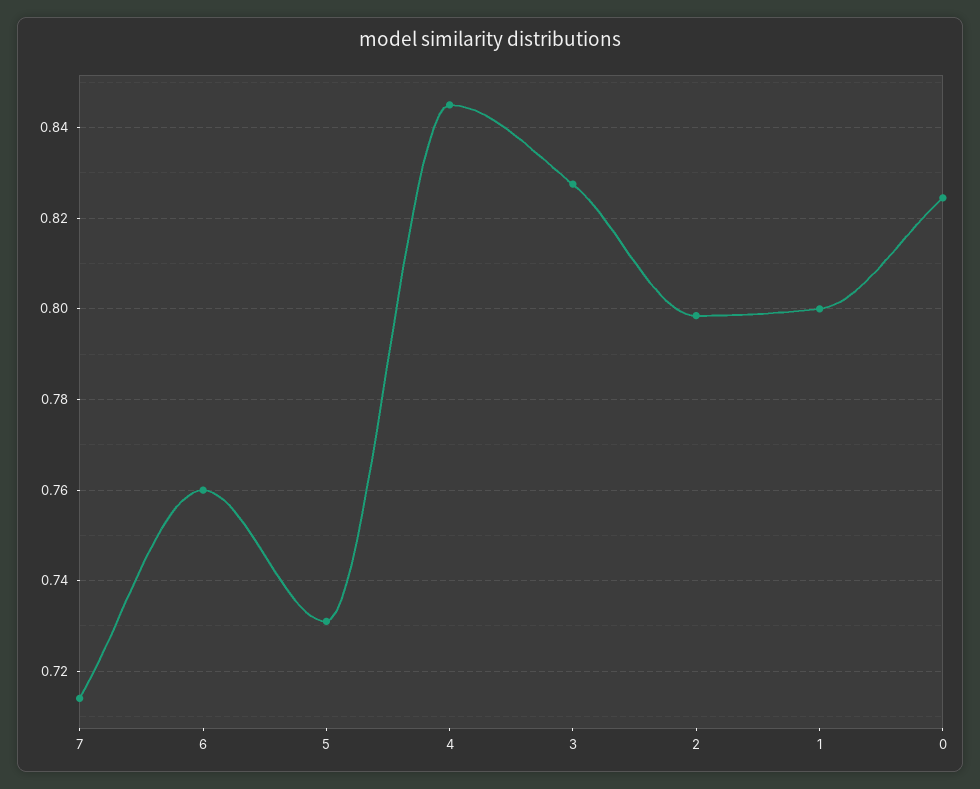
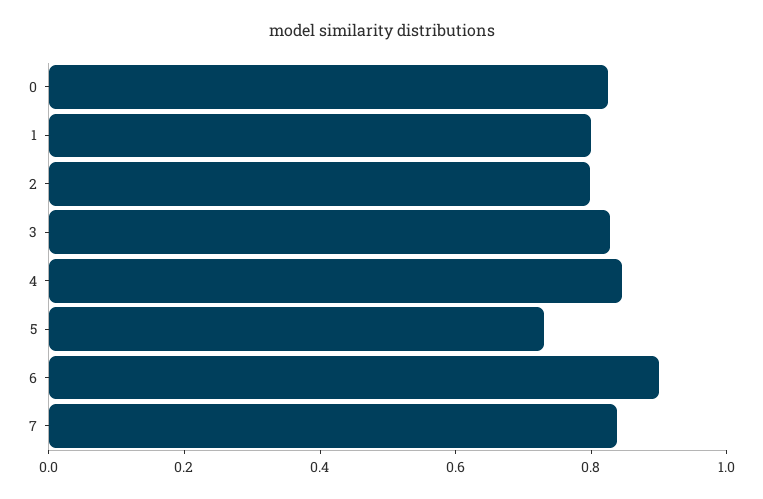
7: 0.714 -> 0.85
6: 0.76 -> 0.9

